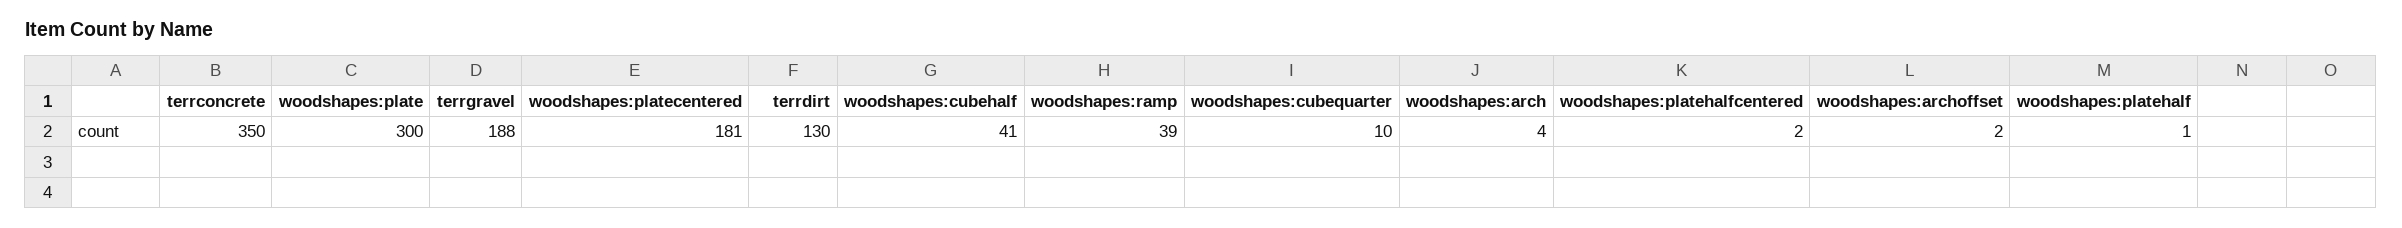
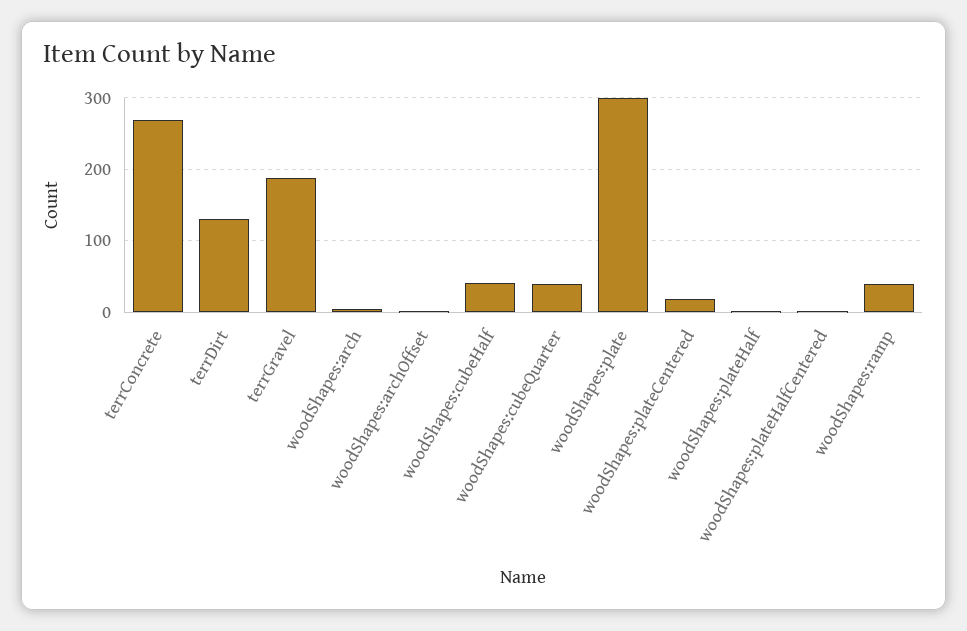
terrconcrete: 350 -> 270
woodshapes:platecentered: 181 -> 20
woodshapes:cubequarter: 10 -> 40

